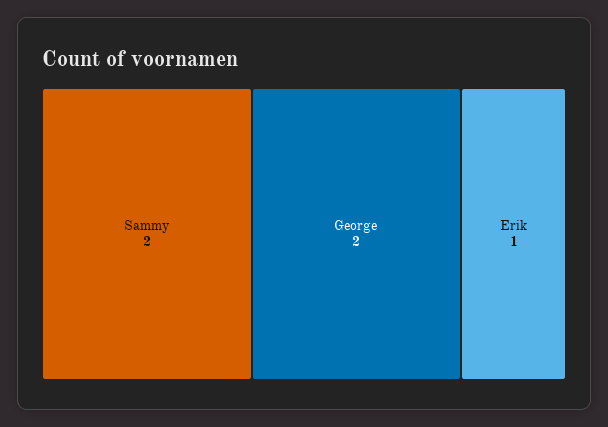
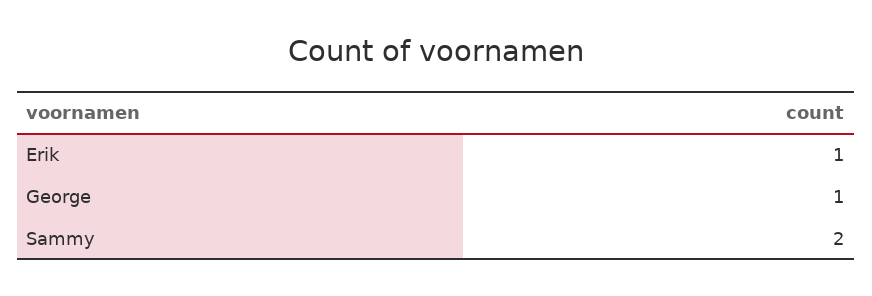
George: 2 -> 1

